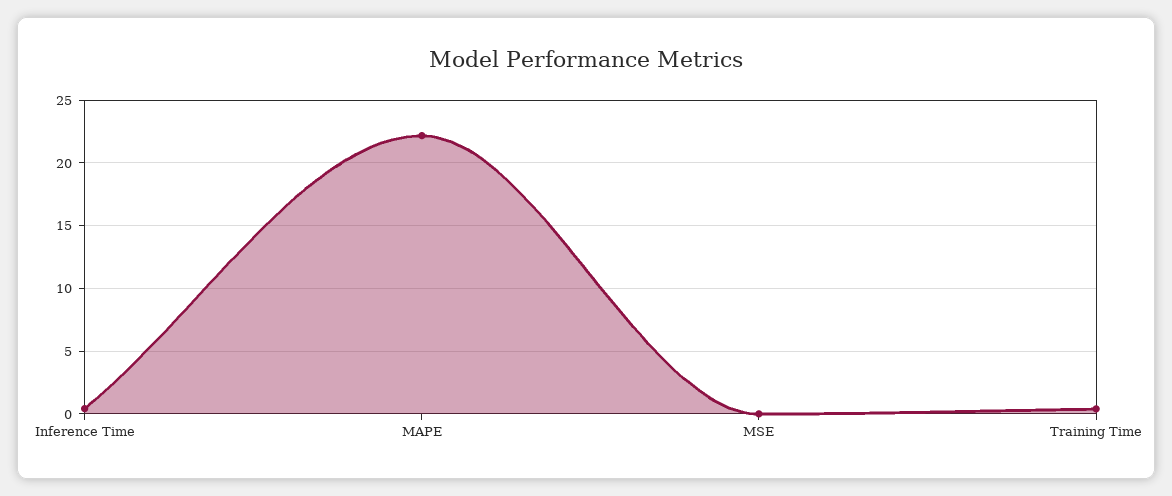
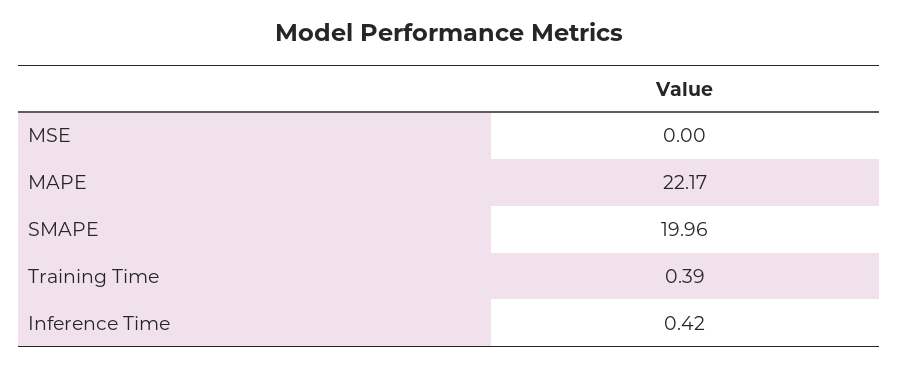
SMAPE: none -> 19.96

